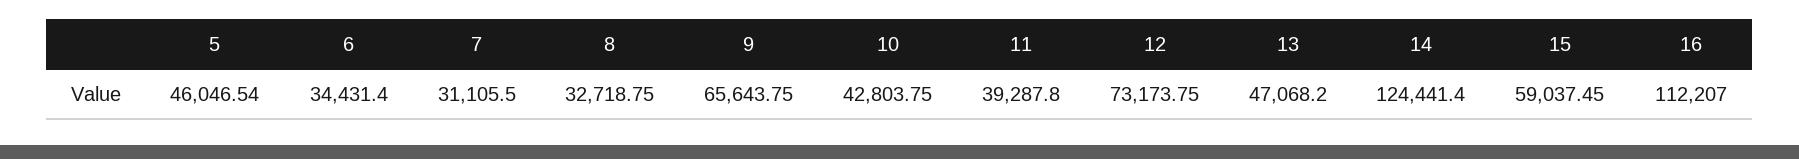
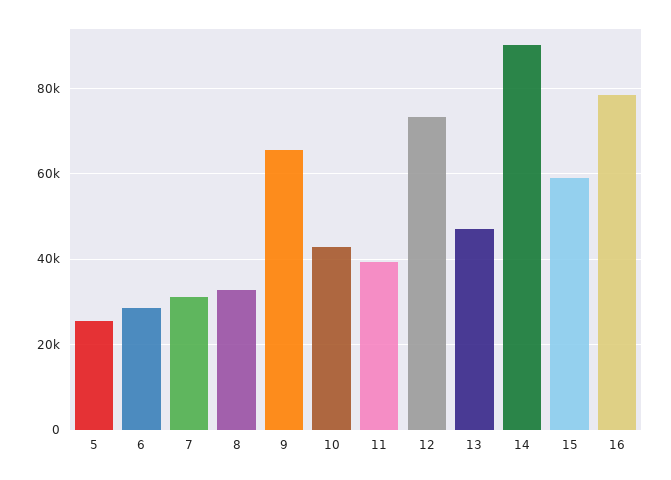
5: 46046.54 -> 26000
6: 34431.4 -> 28000
14: 124441.4 -> 90000
16: 112207 -> 78000

